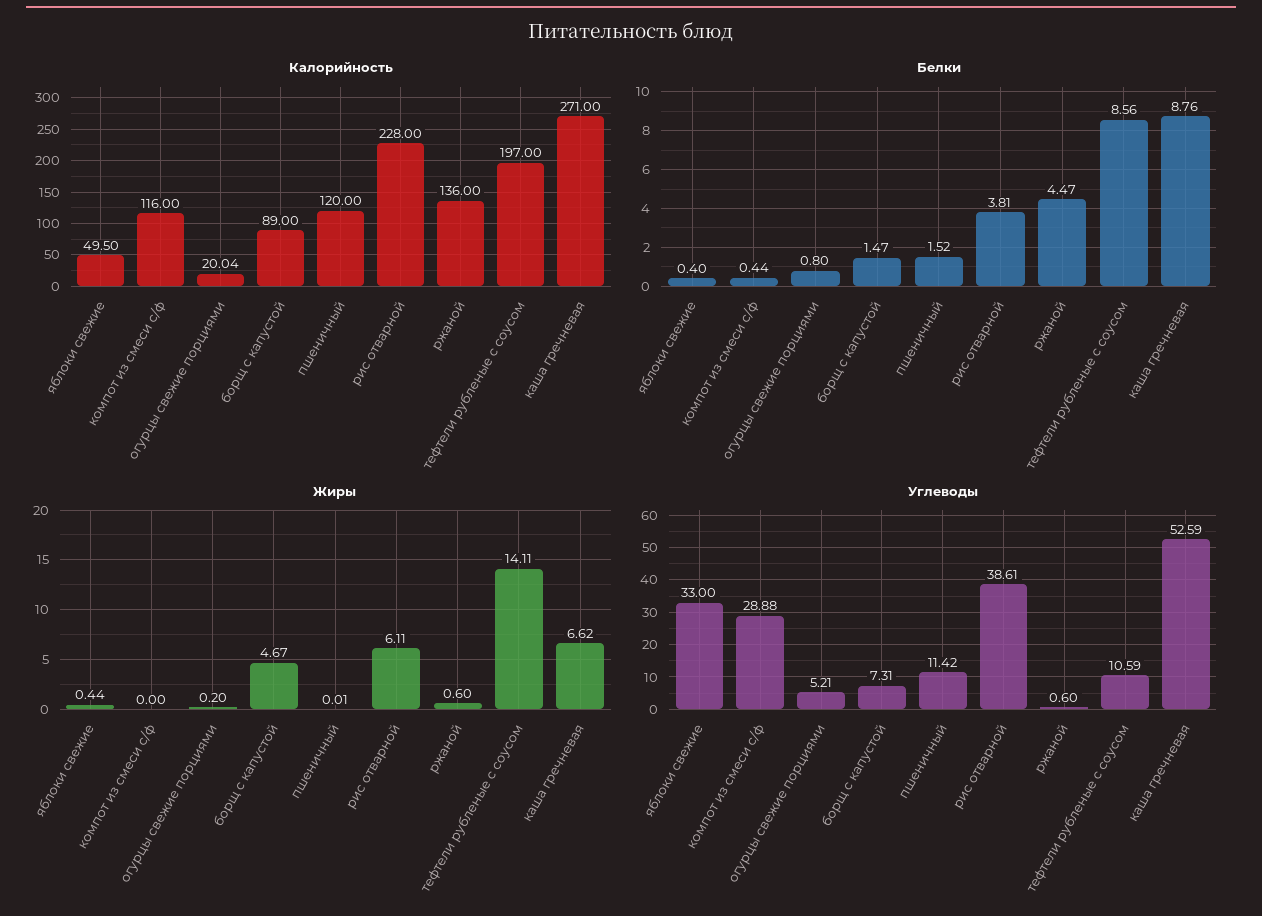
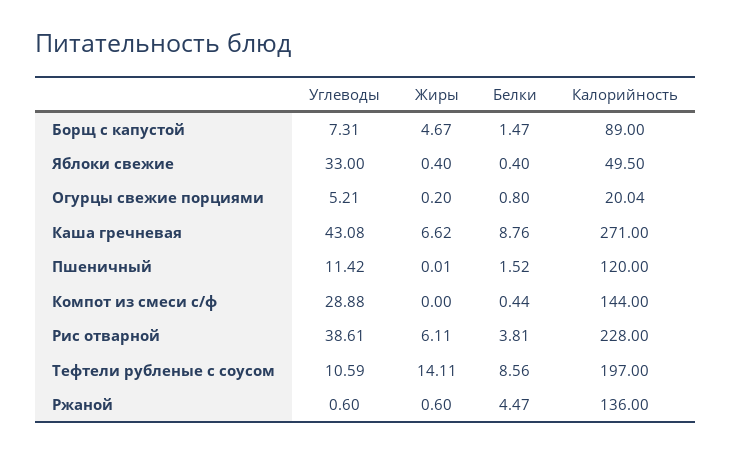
Калорийность, компот из смеси с/ф: 116 -> 144
Жиры, яблоки свежие: 0.44 -> 0.4
Углеводы, каша гречневая: 52.59 -> 43.08

